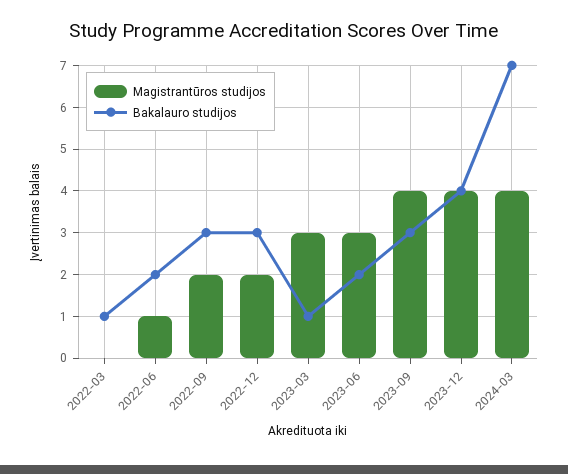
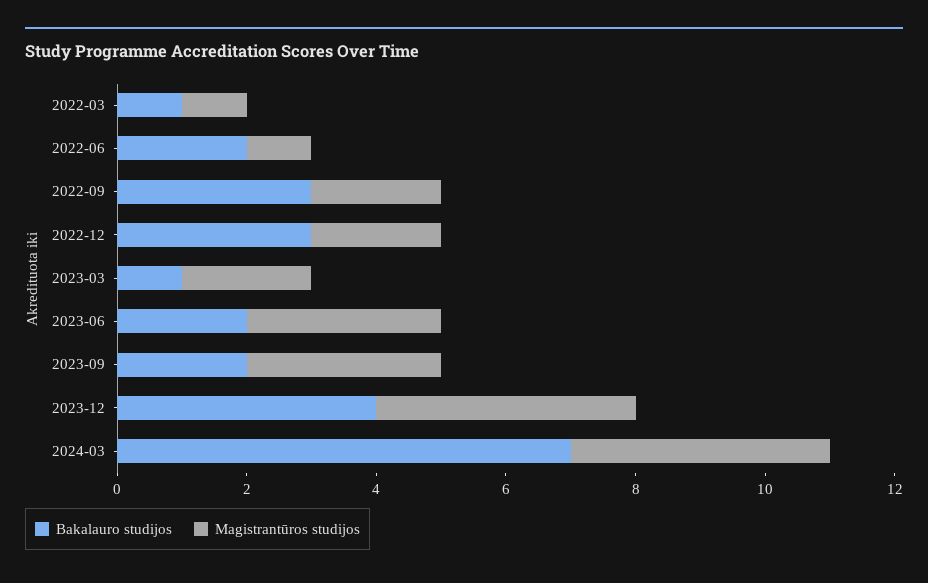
Magistrantūros studijos, 2022-03: 0 -> 1
Magistrantūros studijos, 2023-03: 3 -> 2
Magistrantūros studijos, 2023-09: 4 -> 3
Bakalauro studijos, 2023-09: 3 -> 2

